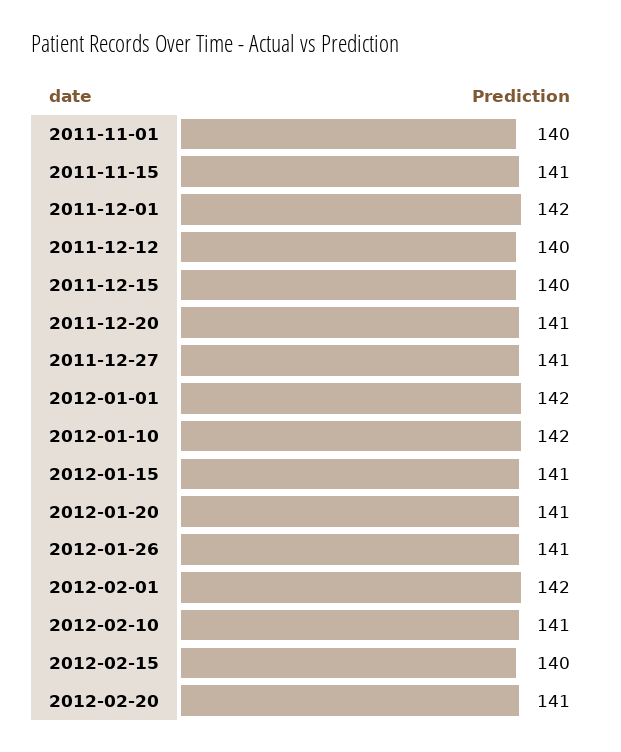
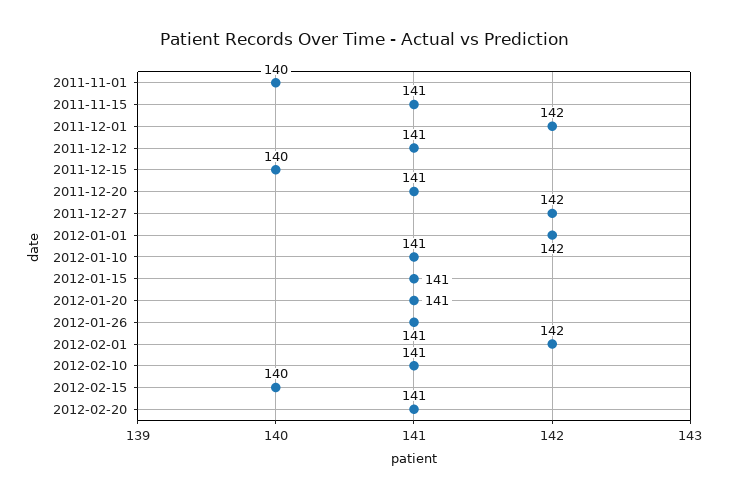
2011-12-12: 140 -> 141
2011-12-27: 141 -> 142
2012-01-10: 142 -> 141

